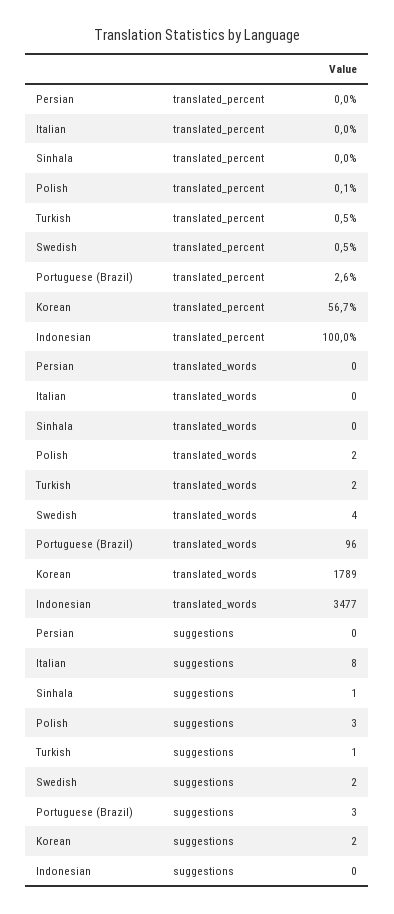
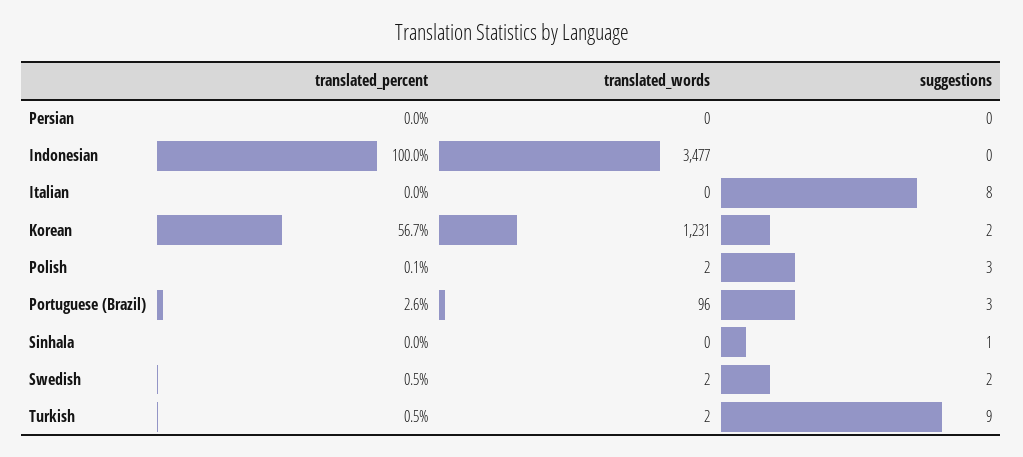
Swedish, translated_words: 4 -> 2
Korean, translated_words: 1789 -> 1231
Turkish, suggestions: 1 -> 9

